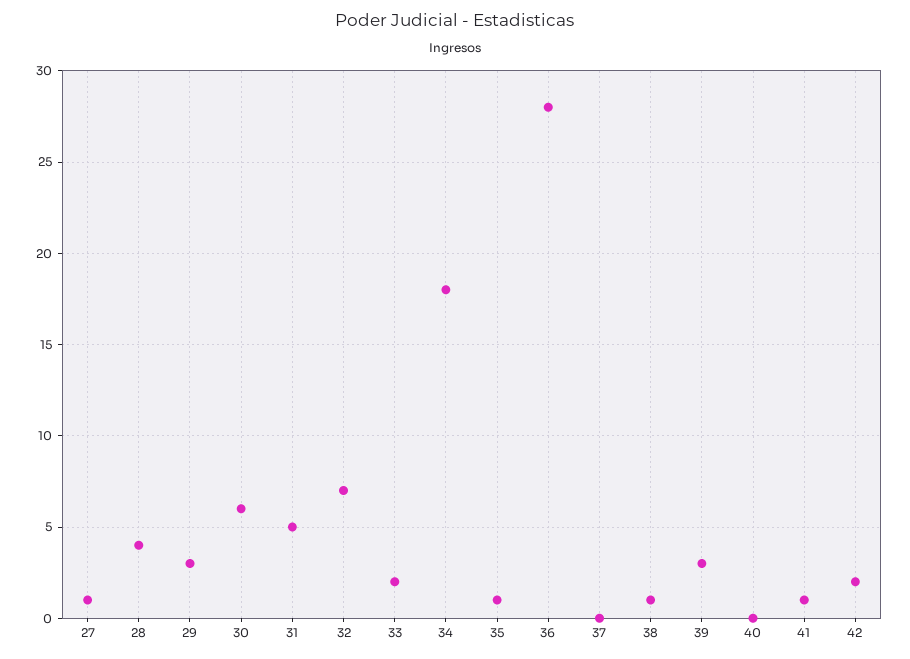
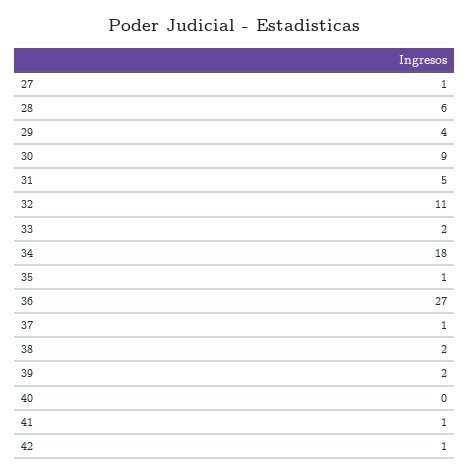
28: 4 -> 6
29: 3 -> 4
30: 6 -> 9
32: 7 -> 11
36: 28 -> 27
37: 0 -> 1
38: 1 -> 2
39: 3 -> 2
42: 2 -> 1

